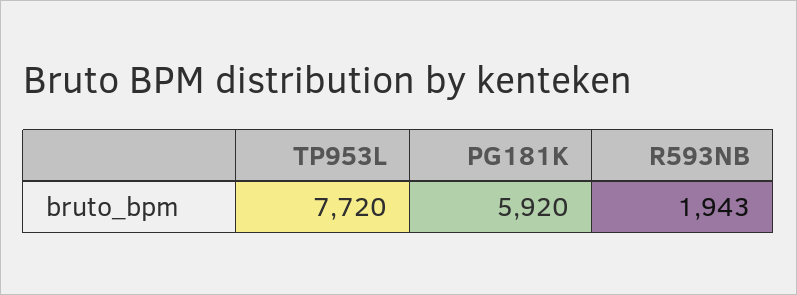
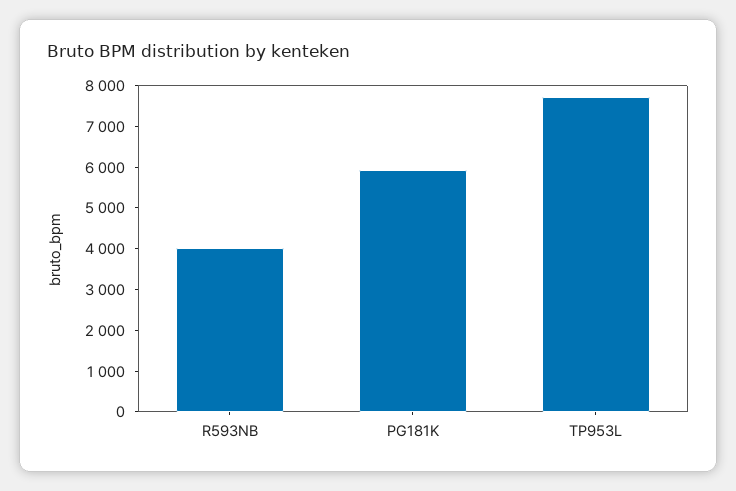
R593NB: 1943 -> 4000

